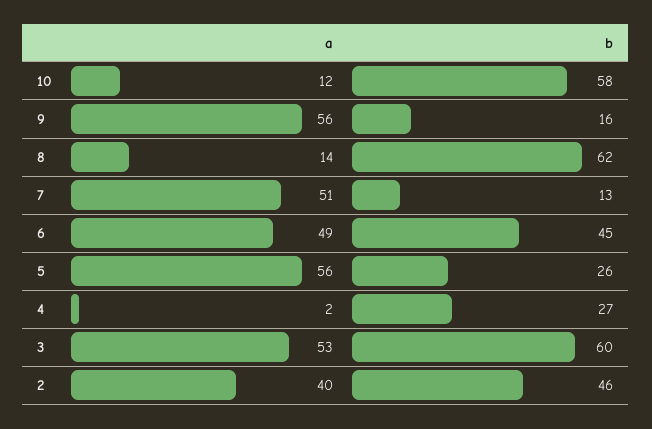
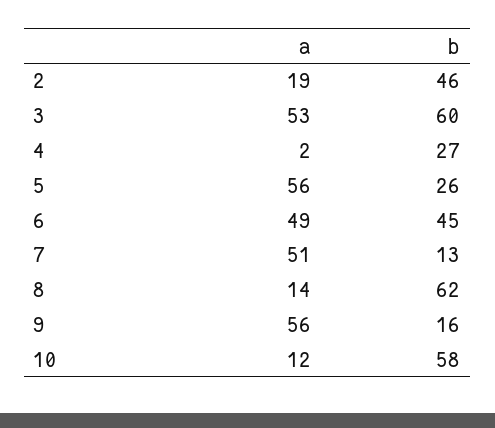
a, 2: 40 -> 19

